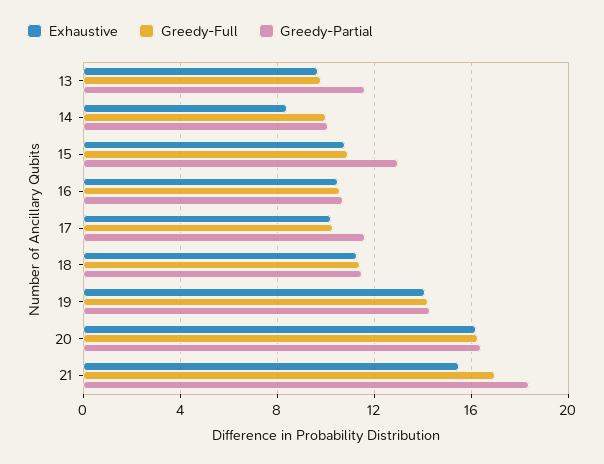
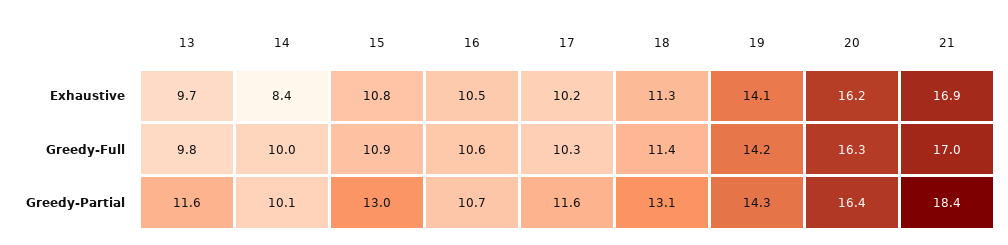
Greedy-Partial, 18: 11.5 -> 13.1
Exhaustive, 21: 15.5 -> 16.9

